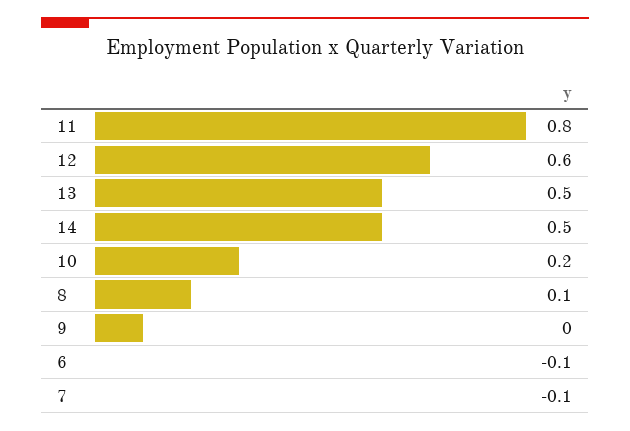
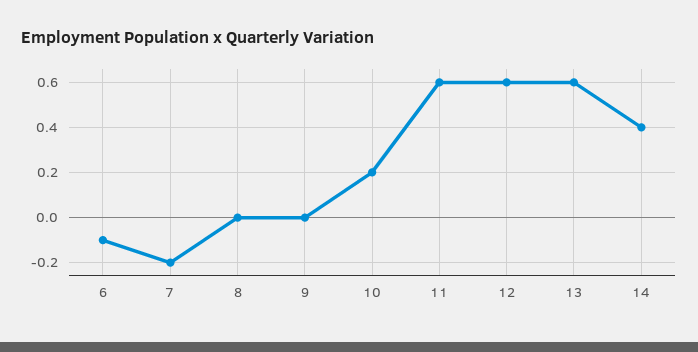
11: 0.8 -> 0.6
13: 0.5 -> 0.6
14: 0.5 -> 0.4
8: 0.1 -> 0
7: -0.1 -> -0.2

